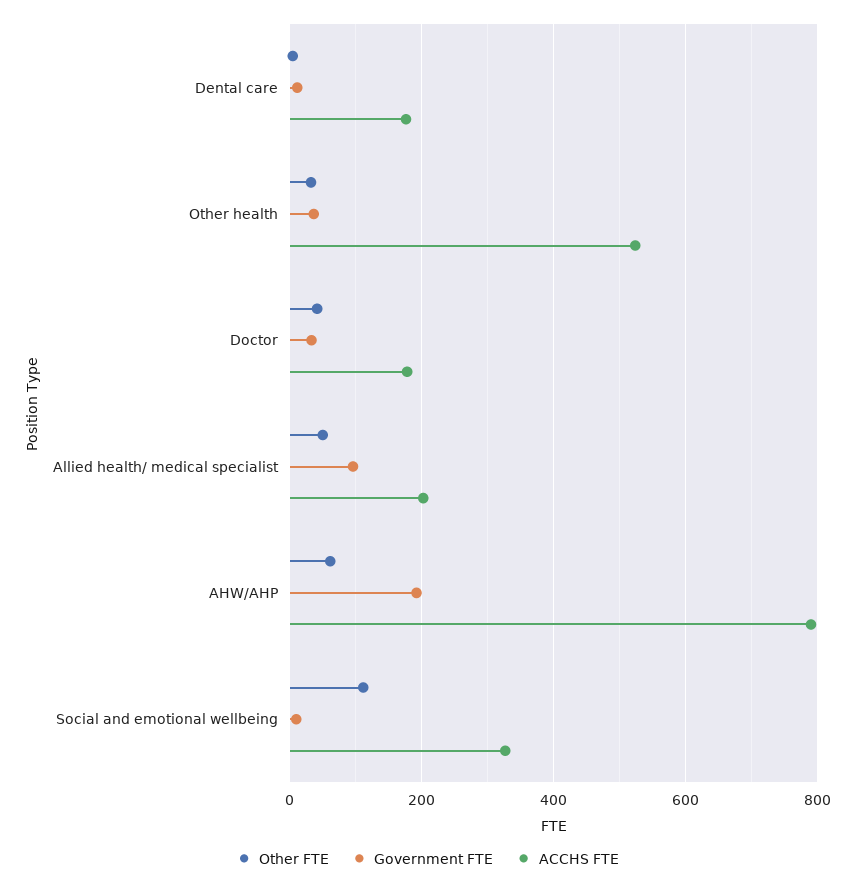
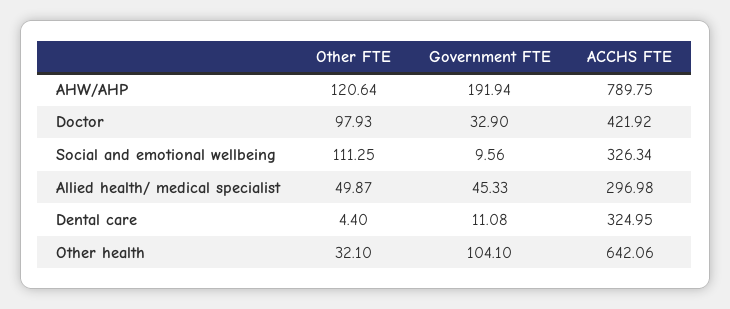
ACCHS FTE, Dental care: 180 -> 324.95
Government FTE, Other health: 40 -> 104.1
ACCHS FTE, Other health: 520 -> 642.06
Other FTE, Doctor: 40 -> 97.93
ACCHS FTE, Doctor: 180 -> 421.92
Government FTE, Allied health/ medical specialist: 100 -> 45.33
ACCHS FTE, Allied health/ medical specialist: 200 -> 296.98
Other FTE, AHW/AHP: 60 -> 120.64

